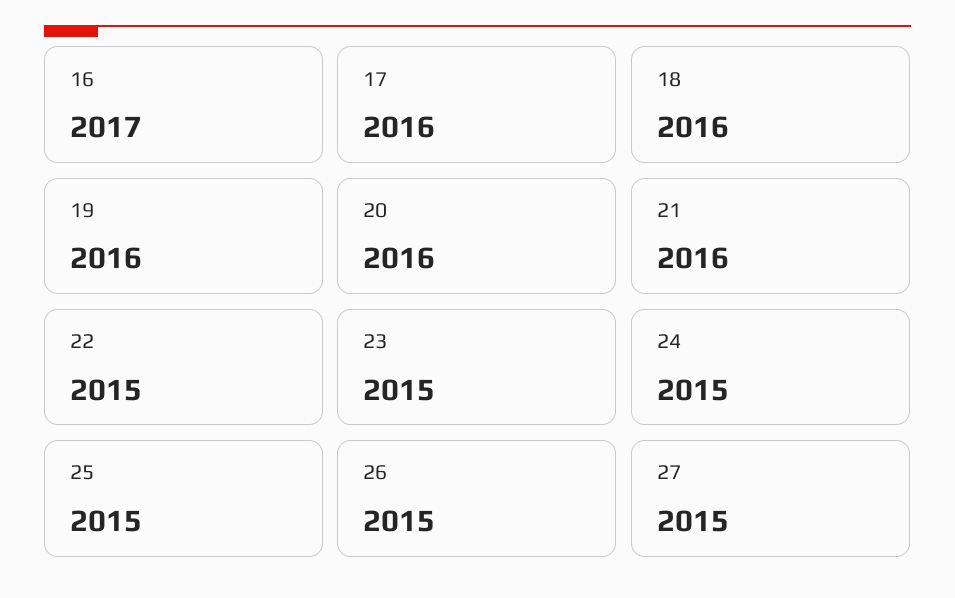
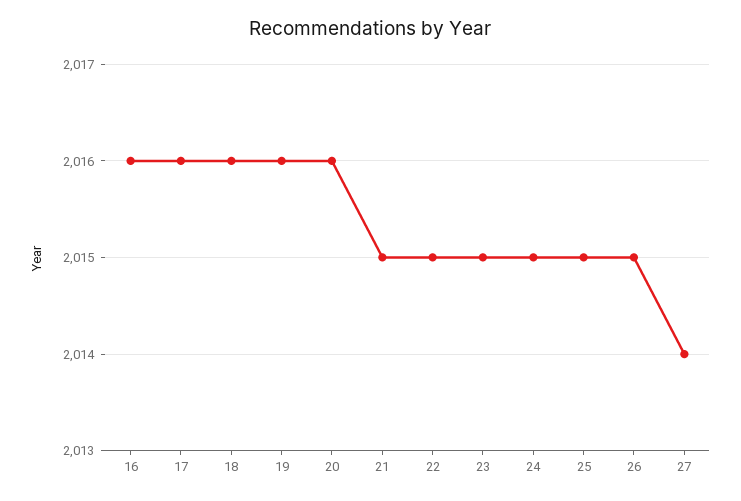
16: 2017 -> 2016
21: 2016 -> 2015
27: 2015 -> 2014

